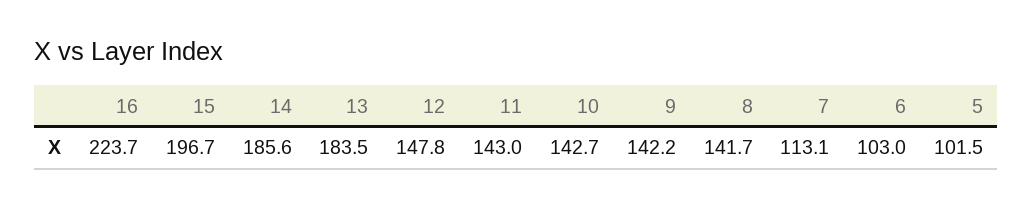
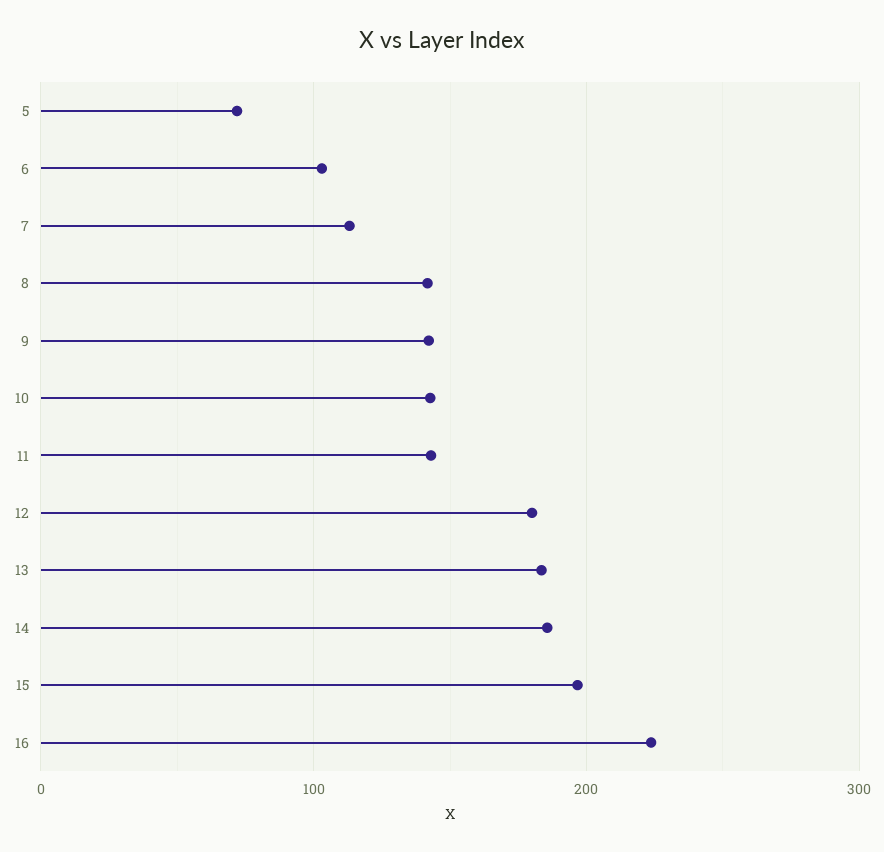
12: 147.8 -> 180
5: 101.5 -> 70

